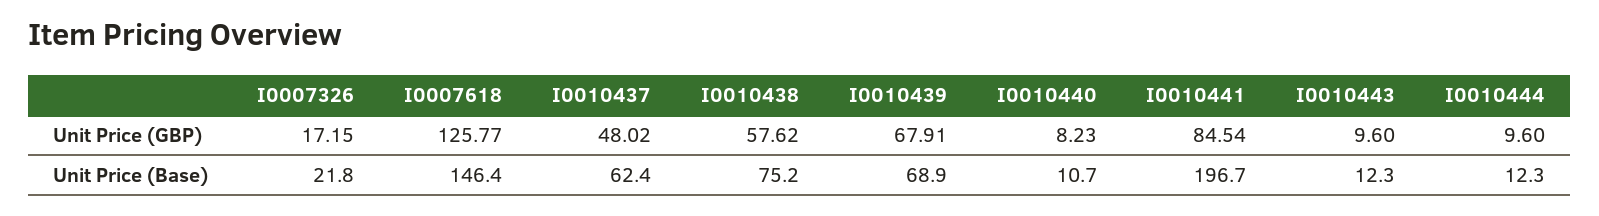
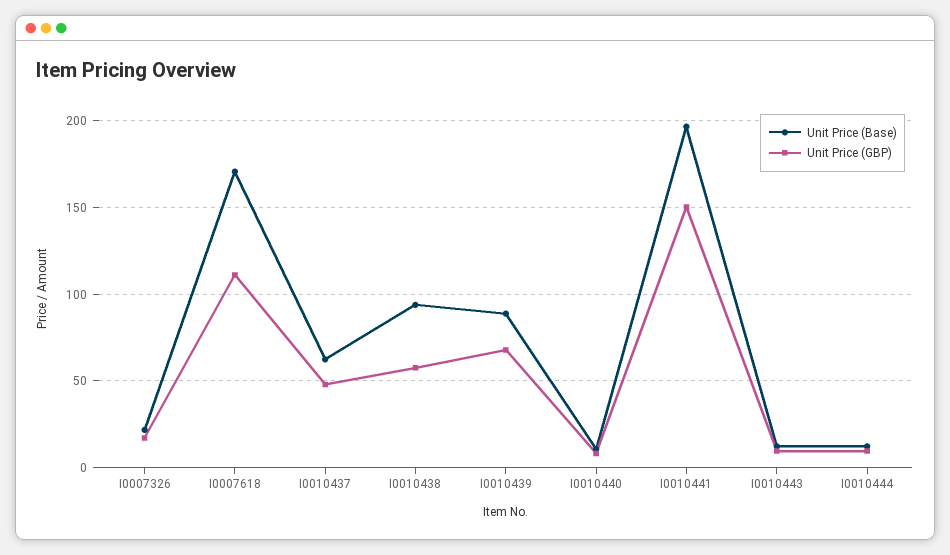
Unit Price (GBP), I0007618: 125.77 -> 110
Unit Price (GBP), I0010441: 84.54 -> 150
Unit Price (Base), I0007618: 146.4 -> 170
Unit Price (Base), I0010438: 75.2 -> 95
Unit Price (Base), I0010439: 68.9 -> 90

